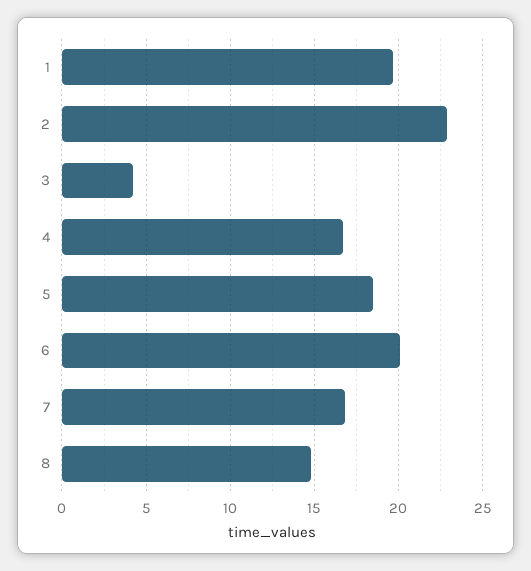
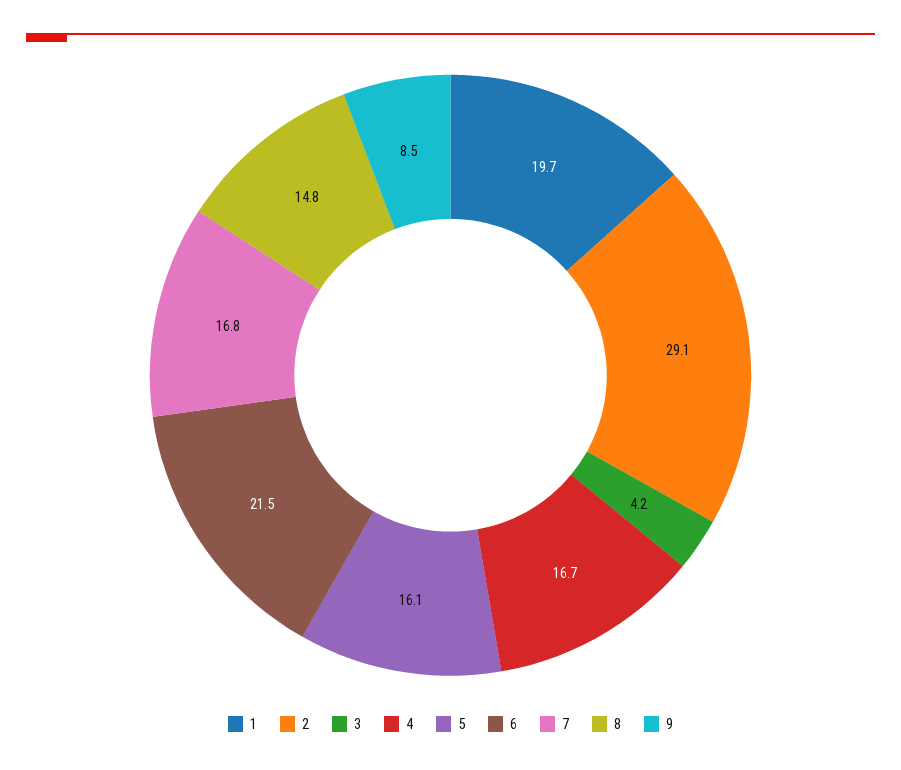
2: 23 -> 29.1
5: 18.5 -> 16.1
6: 20 -> 21.5
9: none -> 8.5

